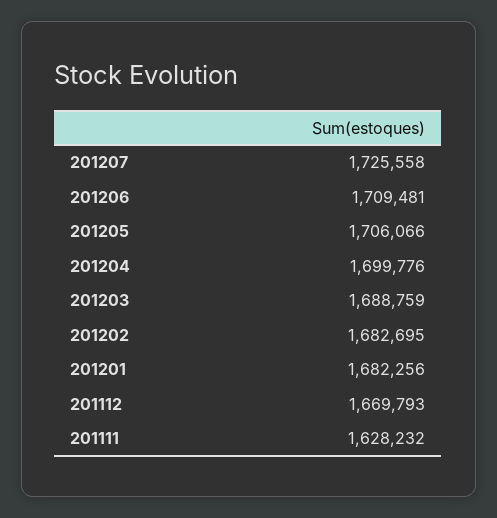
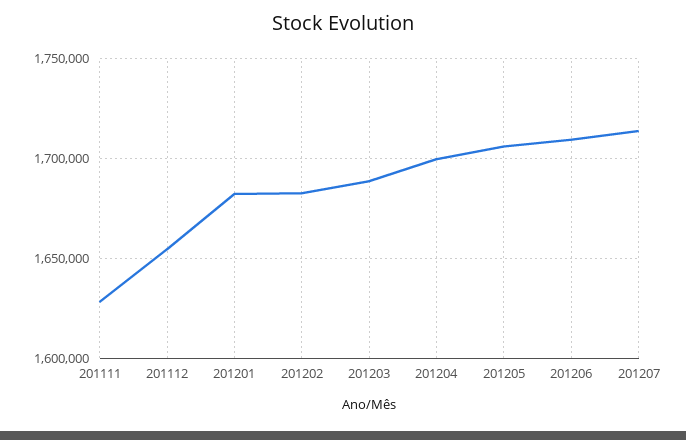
201207: 1725558 -> 1715000
201112: 1669793 -> 1655000

